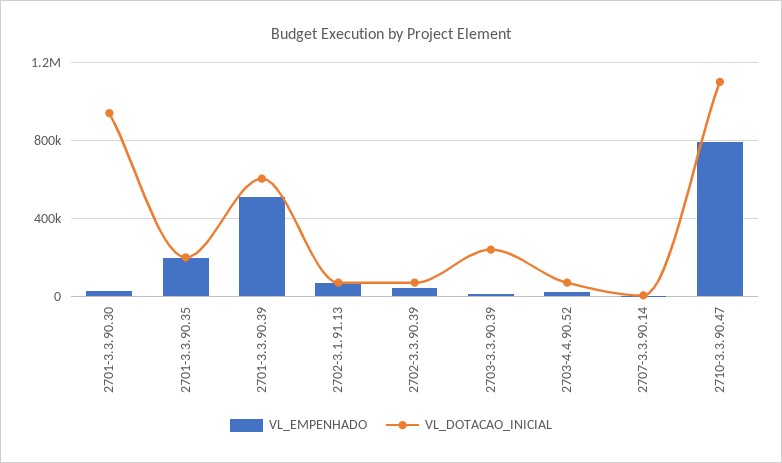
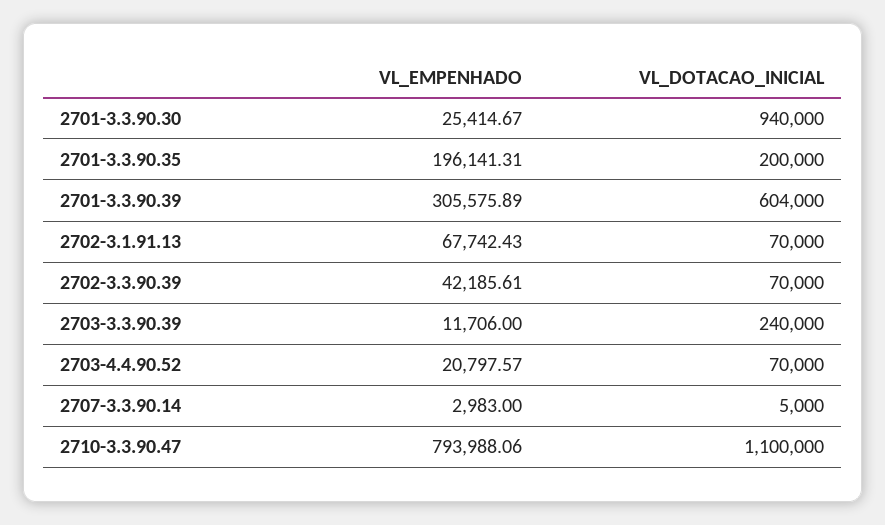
VL_EMPENHADO, 2701-3.3.90.39: 500000 -> 305575.89

